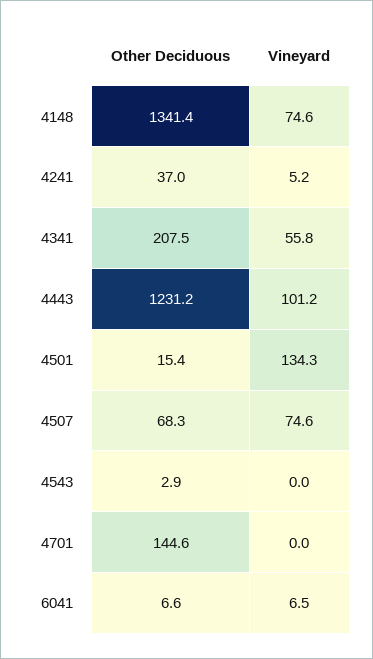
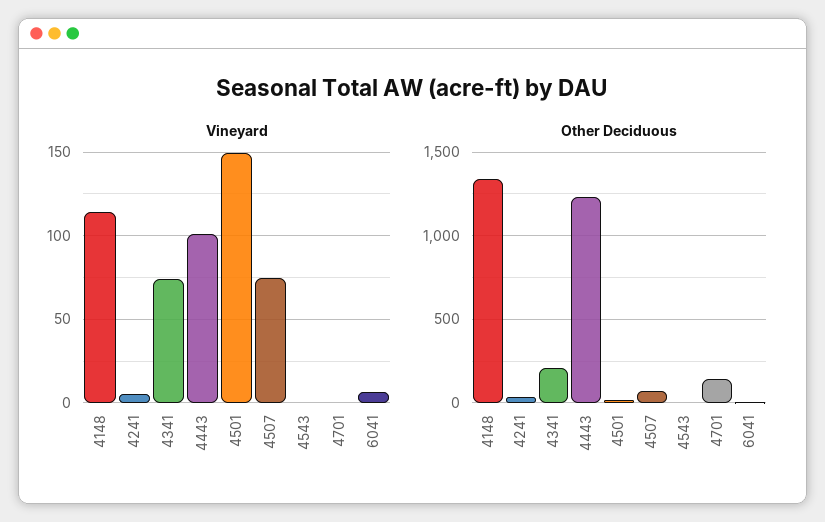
Vineyard, 4148: 74.6 -> 115
Vineyard, 4341: 55.8 -> 75
Vineyard, 4501: 134.3 -> 150

